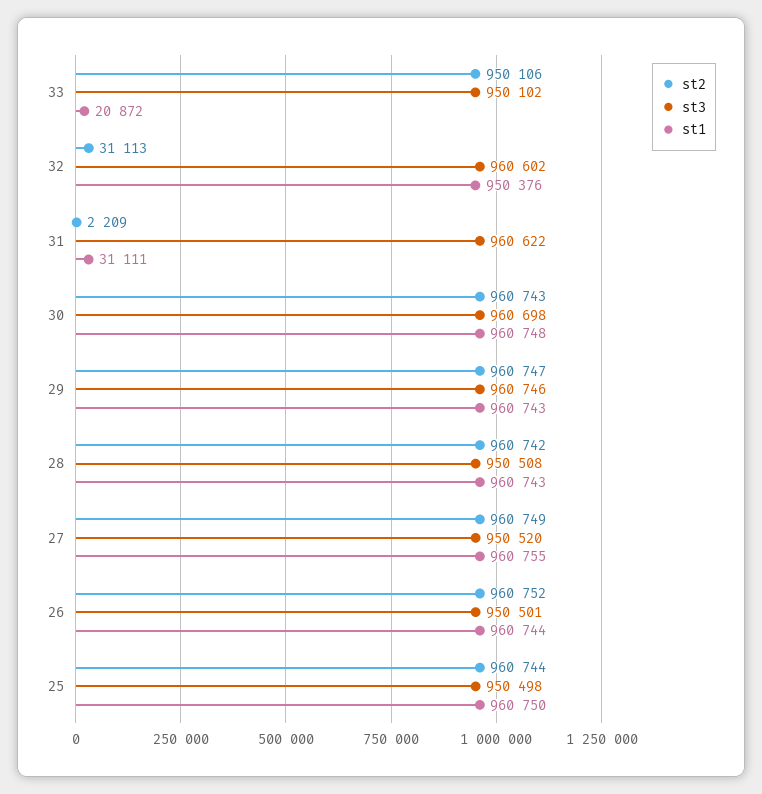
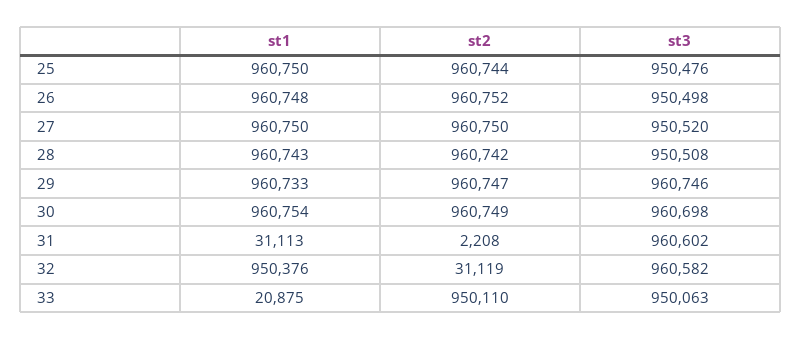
st2, 33: 950106 -> 950110
st3, 33: 950102 -> 950063
st1, 33: 20872 -> 20875
st2, 32: 31113 -> 31119
st3, 32: 960602 -> 960582
st2, 31: 2209 -> 2208
st3, 31: 960622 -> 960602
st1, 31: 31111 -> 31113
st2, 30: 960743 -> 960749
st1, 30: 960748 -> 960754
st1, 29: 960743 -> 960733
st2, 27: 960749 -> 960750
st1, 27: 960755 -> 960750
st3, 26: 950501 -> 950498
st1, 26: 960744 -> 960748
st3, 25: 950498 -> 950476

